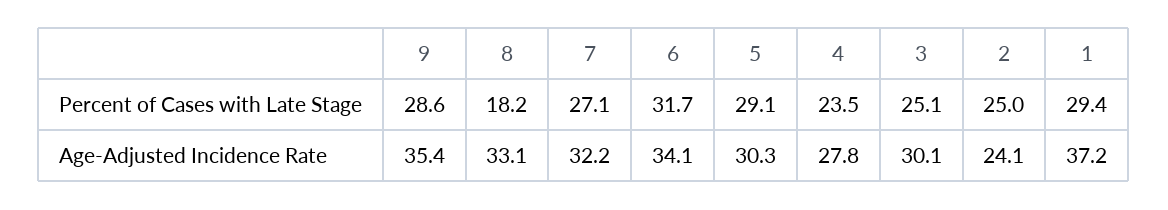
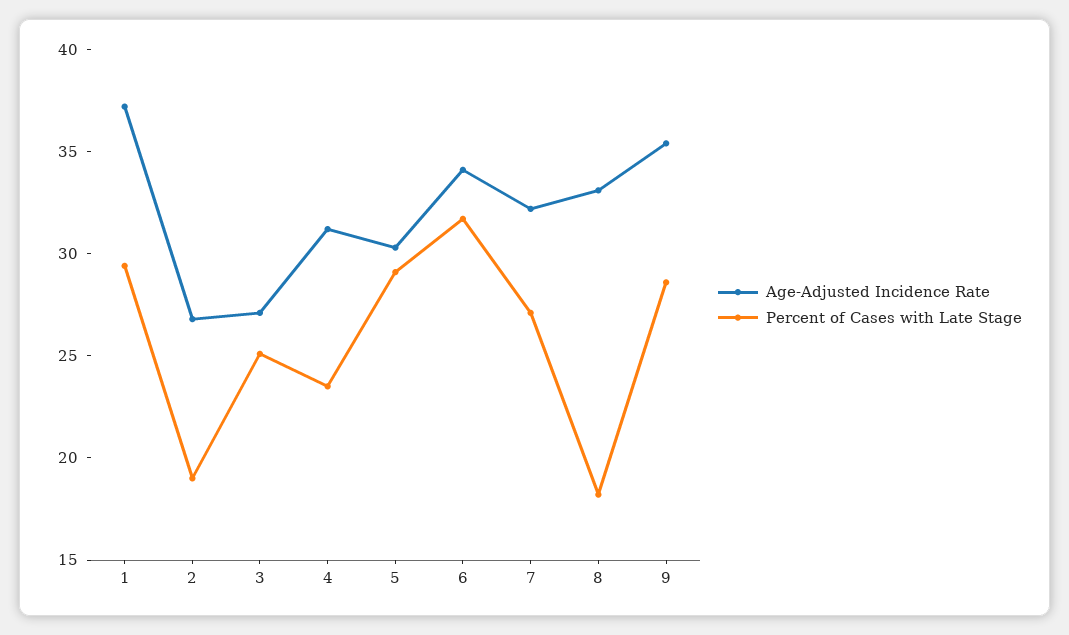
Percent of Cases with Late Stage, 2: 25 -> 19
Age-Adjusted Incidence Rate, 4: 27.8 -> 31
Age-Adjusted Incidence Rate, 3: 30.1 -> 27
Age-Adjusted Incidence Rate, 2: 24.1 -> 27

